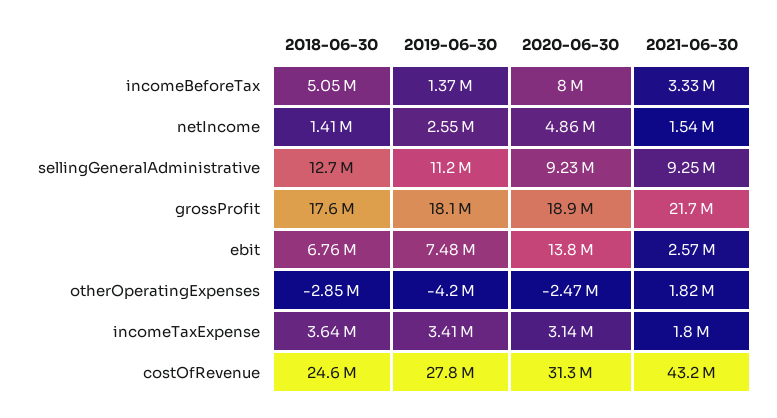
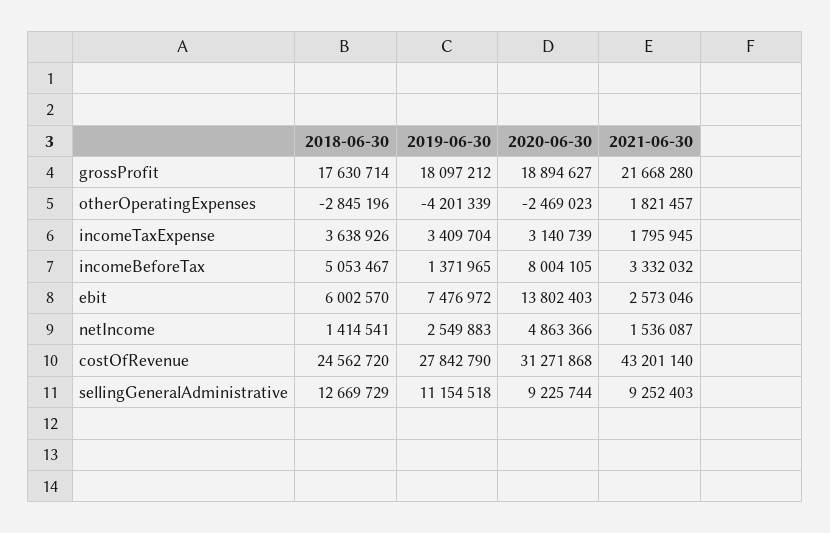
2018-06-30, ebit: 6760000 -> 6002570

